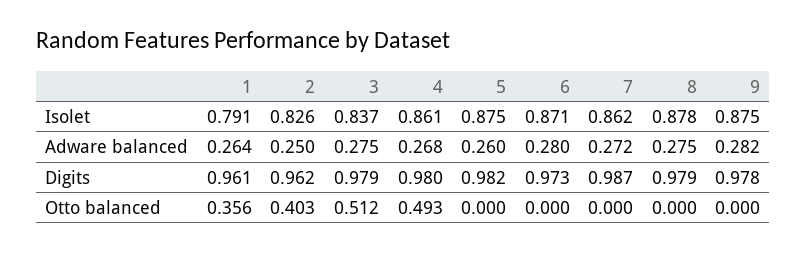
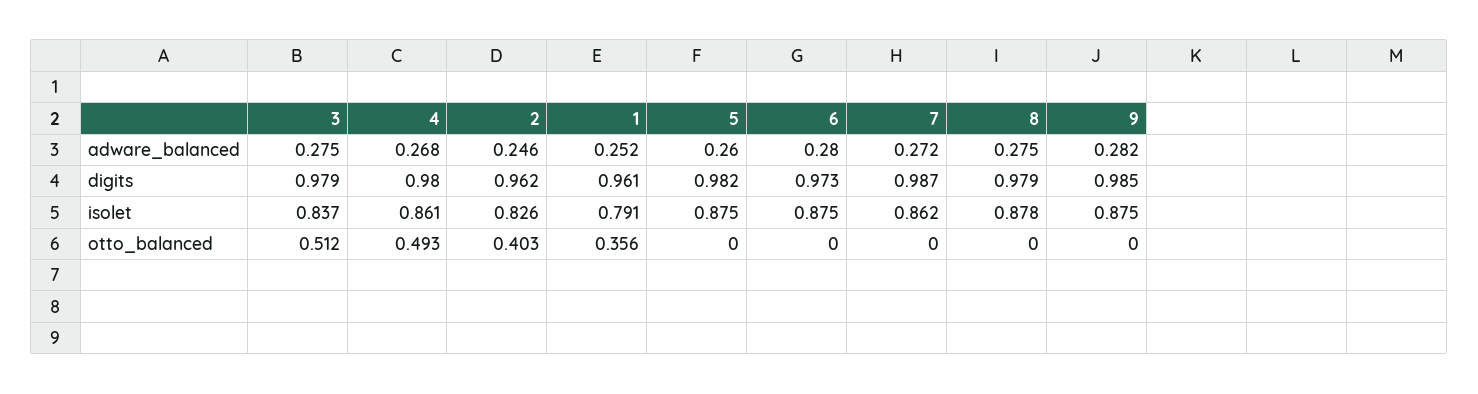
6, Isolet: 0.871 -> 0.875
1, Adware balanced: 0.264 -> 0.252
2, Adware balanced: 0.25 -> 0.246
9, Digits: 0.978 -> 0.985

